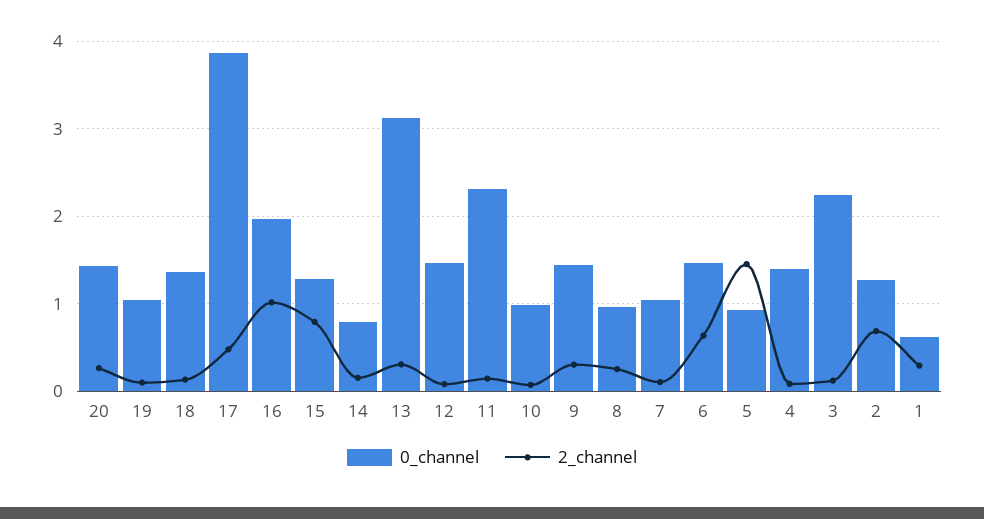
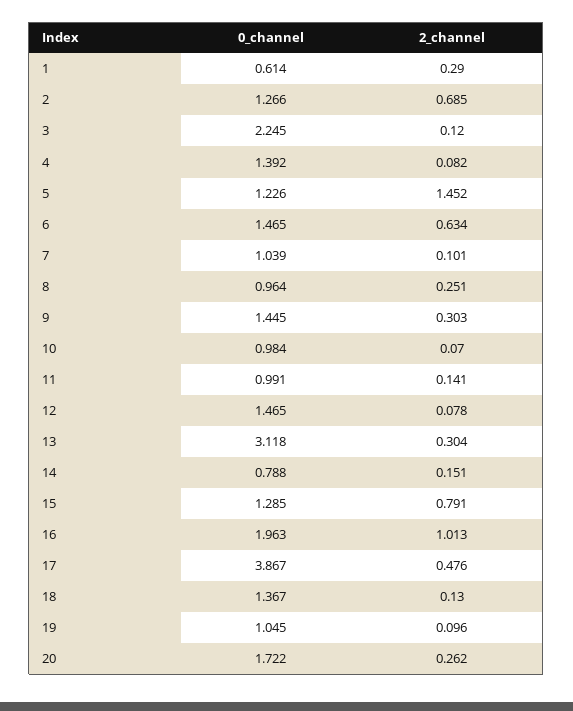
0_channel, 20: 1.4 -> 1.722
0_channel, 11: 2.3 -> 0.991
0_channel, 5: 0.9 -> 1.226

